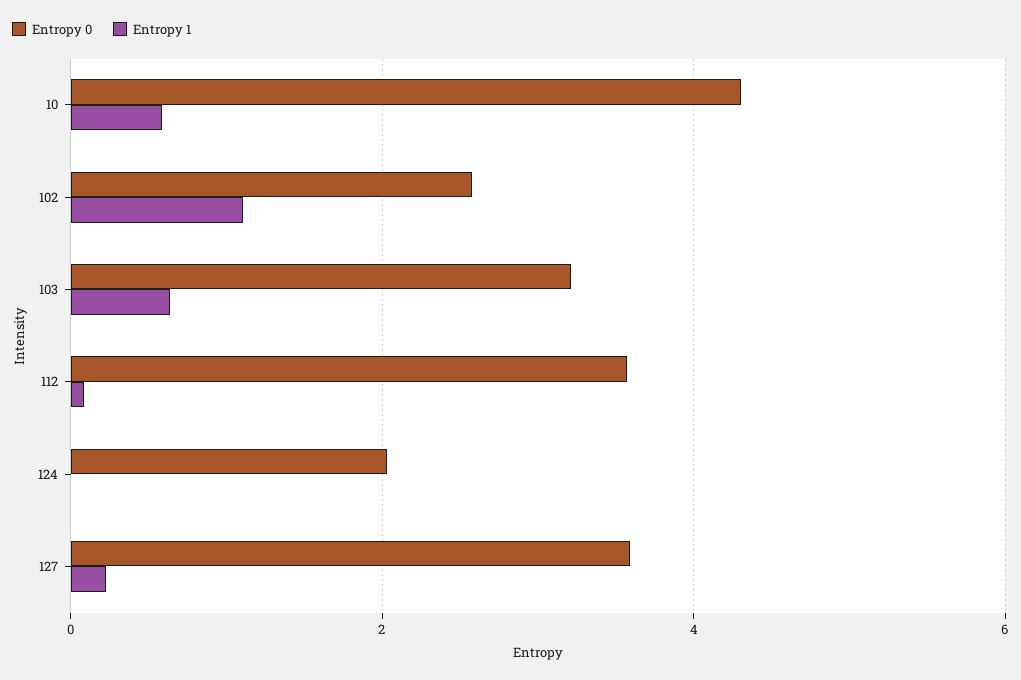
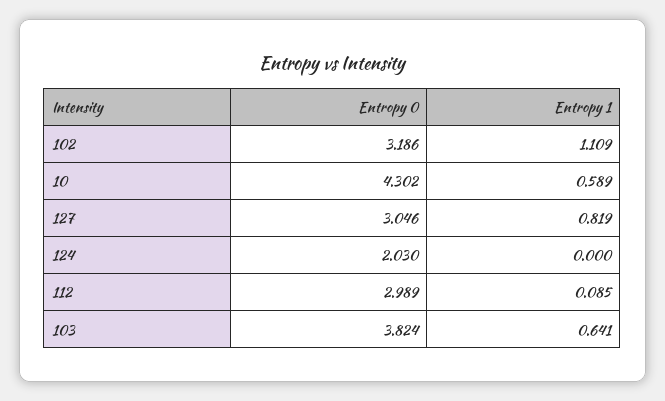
Entropy 0, 102: 2.6 -> 3.186
Entropy 0, 103: 3.2 -> 3.824
Entropy 0, 112: 3.6 -> 2.989
Entropy 0, 127: 3.6 -> 3.046
Entropy 1, 127: 0.2 -> 0.819

